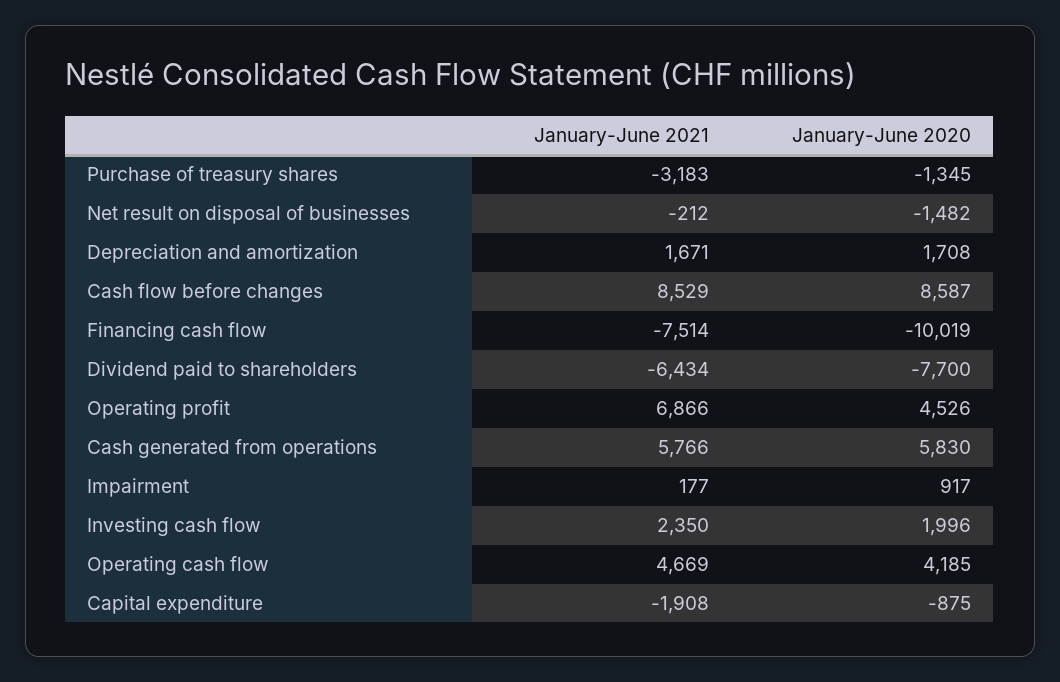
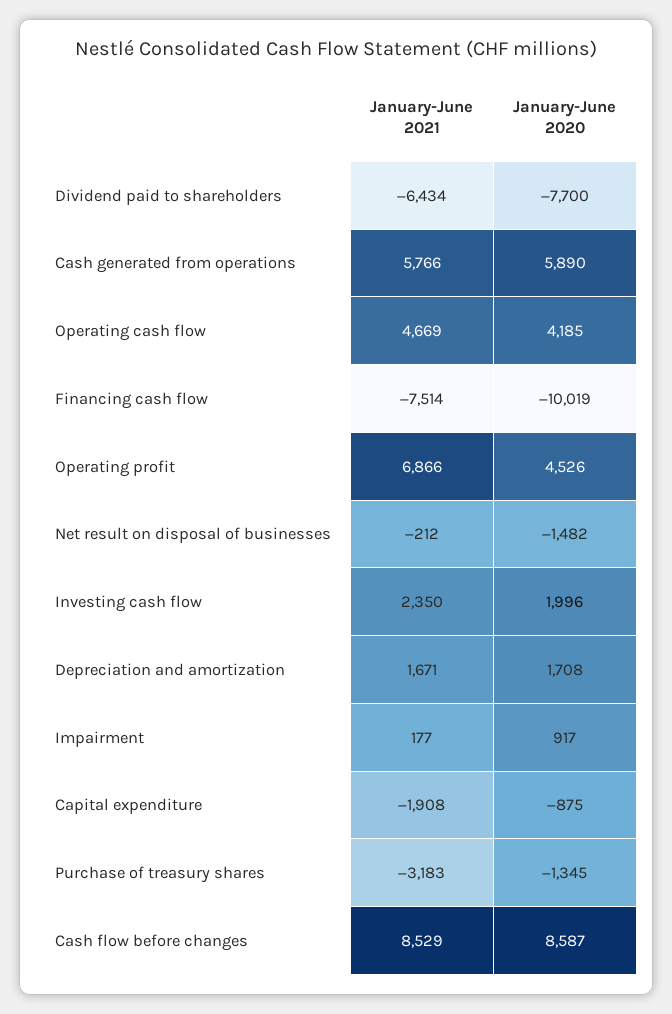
January-June 2020, Cash generated from operations: 5830 -> 5890

